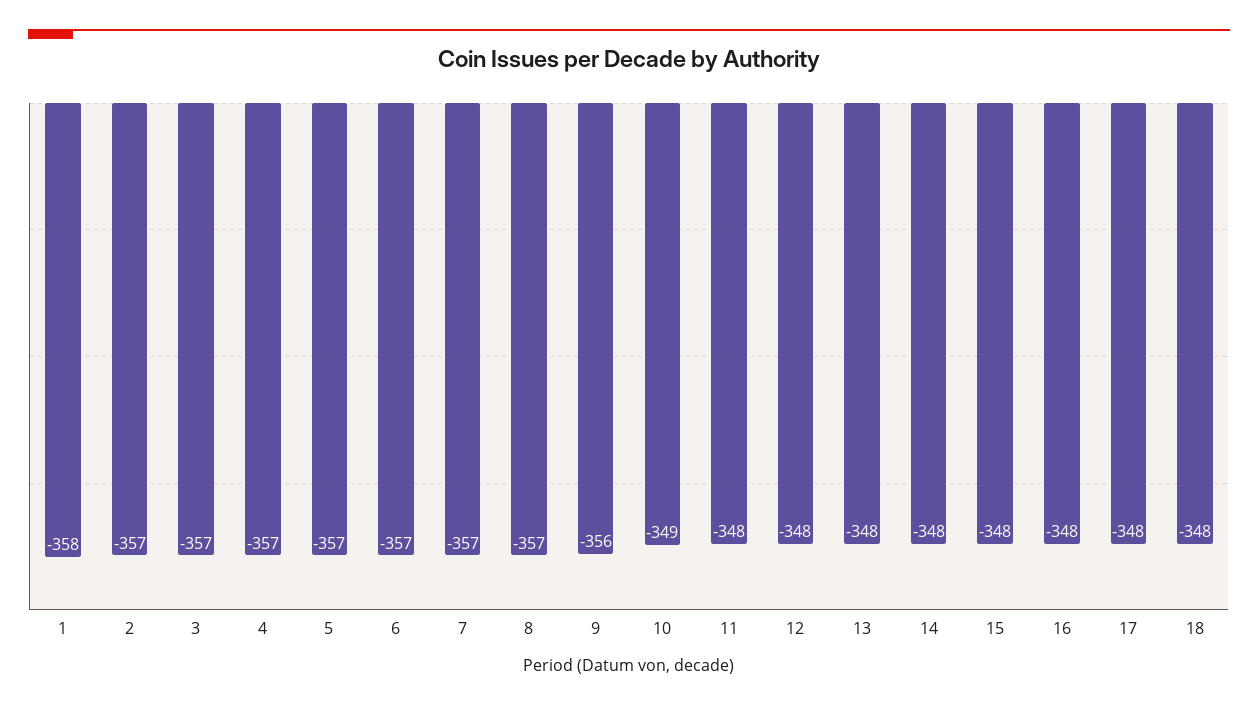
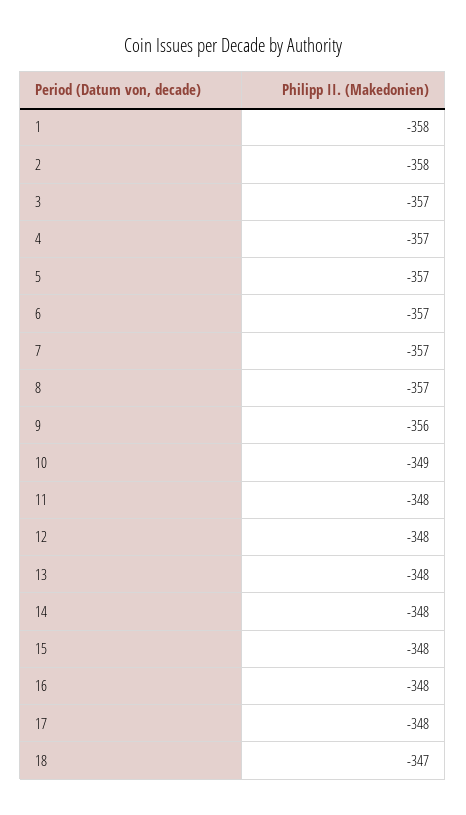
2: -357 -> -358
18: -348 -> -347

